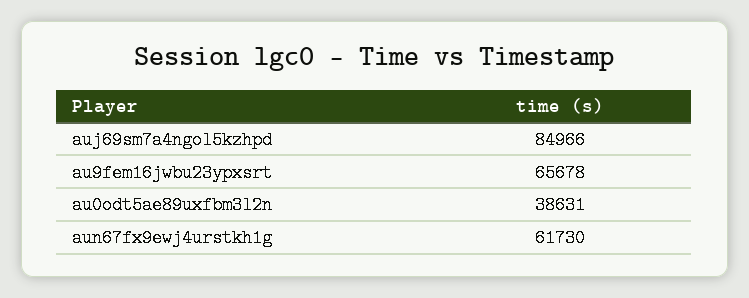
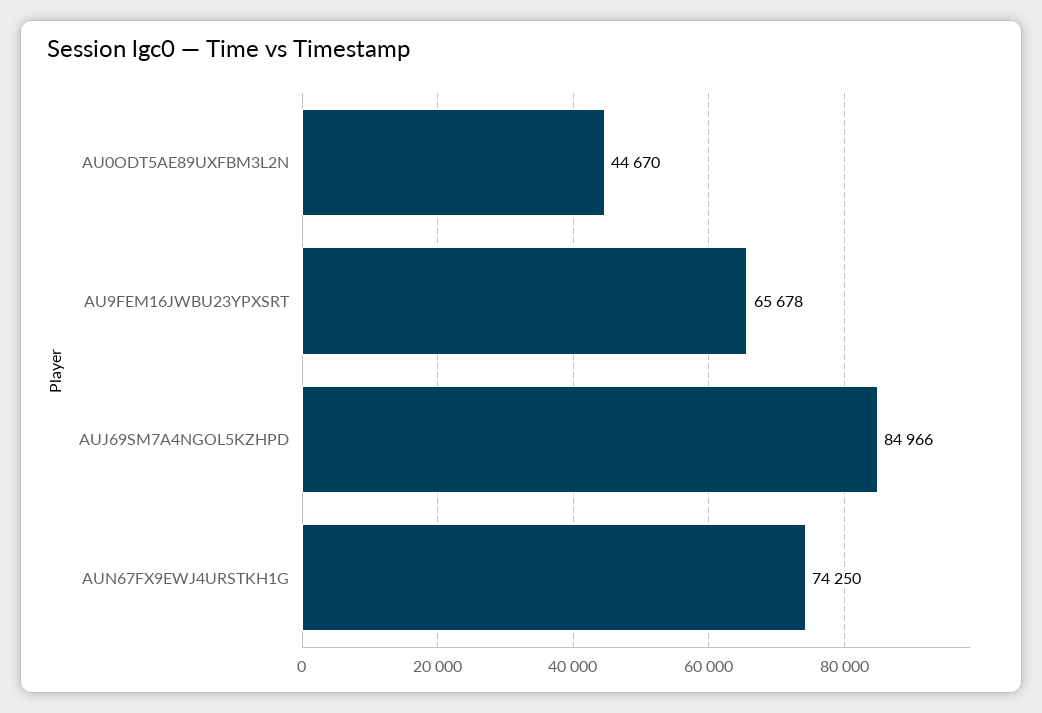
au0odt5ae89uxfbm3l2n: 38631 -> 44670
aun67fx9ewj4urstkh1g: 61730 -> 74250

